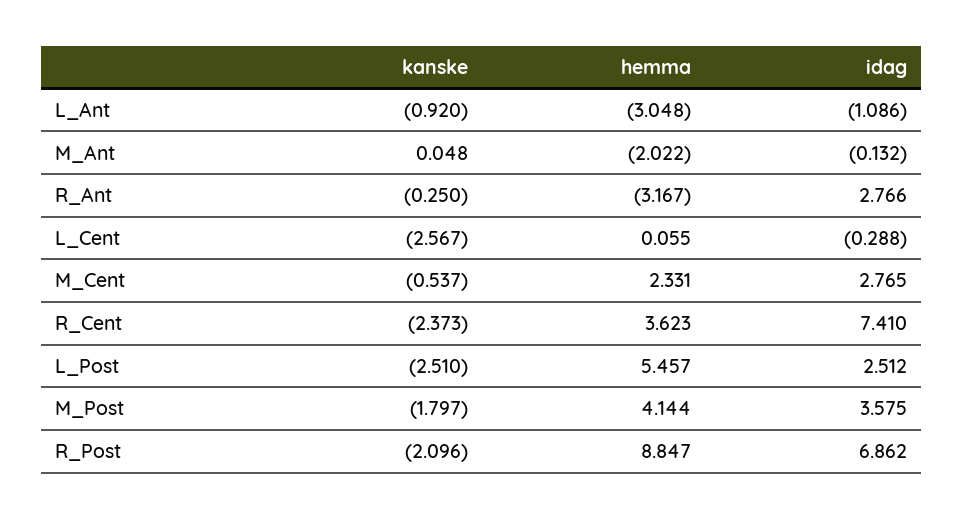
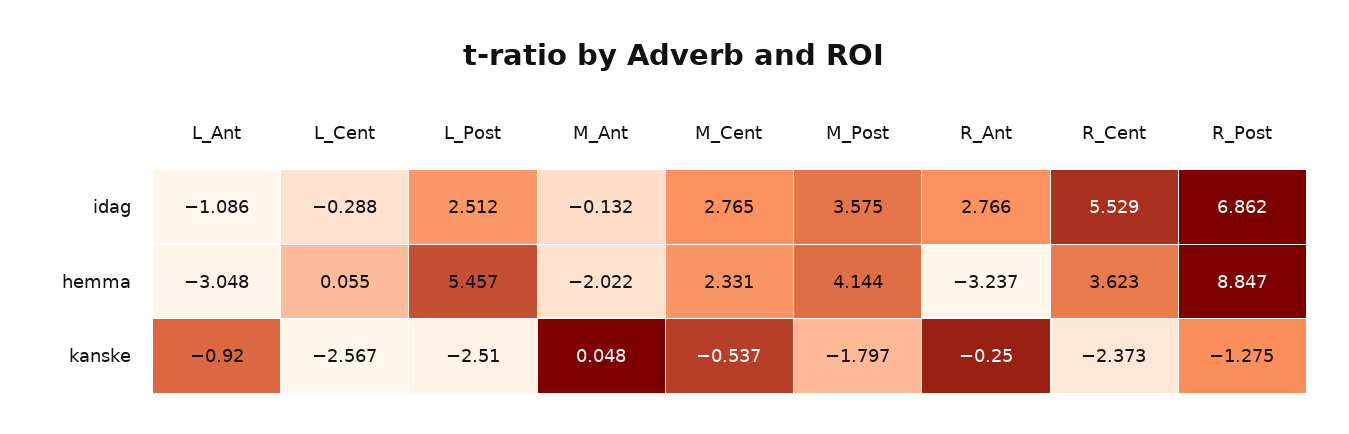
hemma, R_Ant: -3.167 -> -3.237
idag, R_Cent: 7.41 -> 5.529
kanske, R_Post: -2.096 -> -1.275

